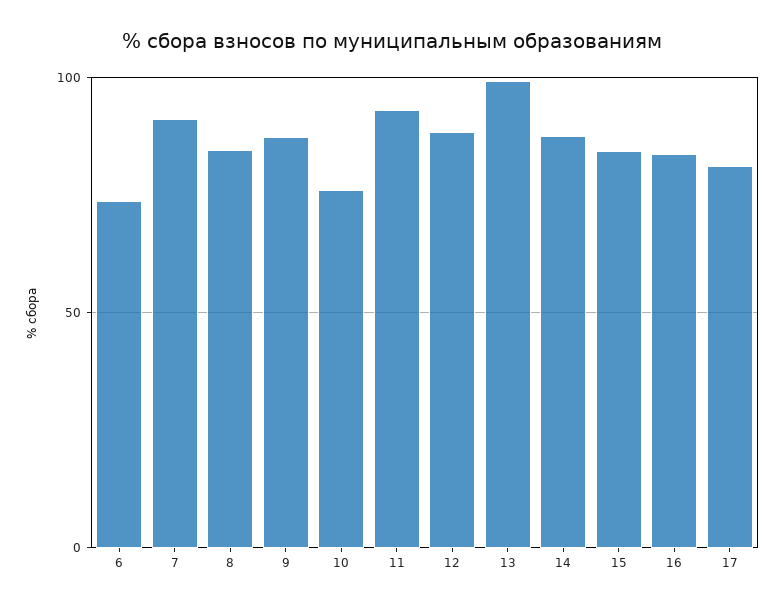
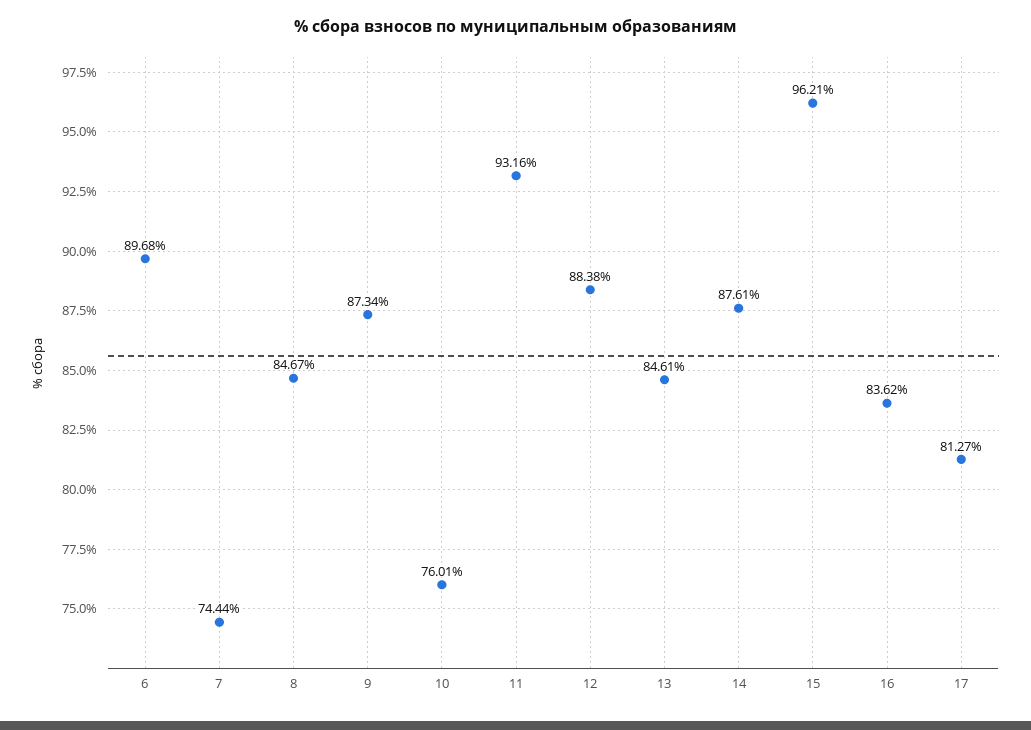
6: 75 -> 89.68
7: 90 -> 74.44
13: 100 -> 84.61
15: 85 -> 96.21

